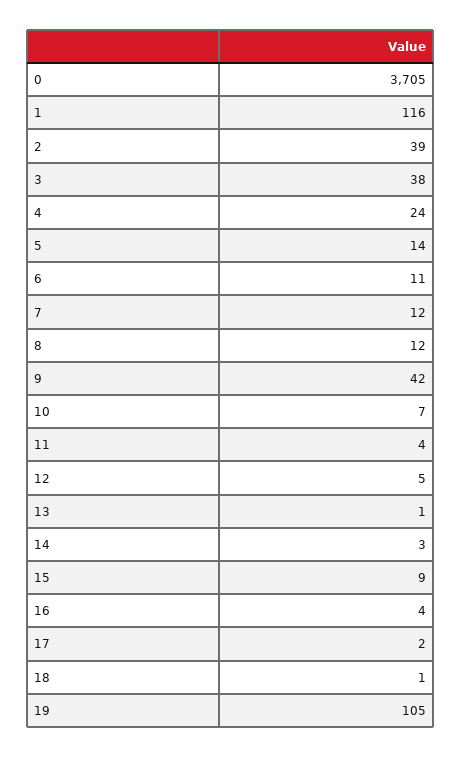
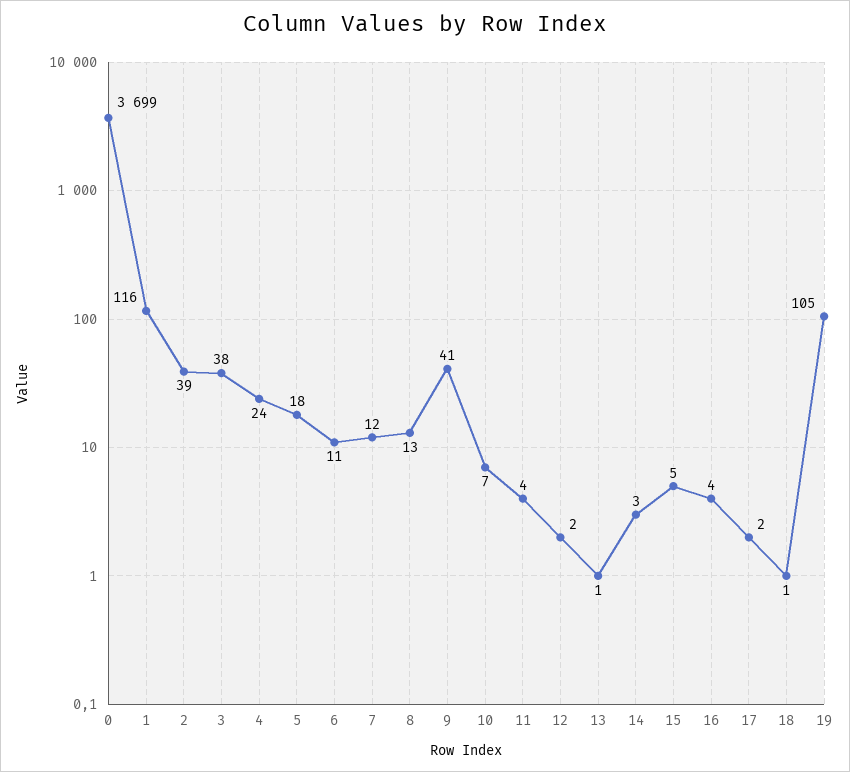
0: 3705 -> 3699
5: 14 -> 18
8: 12 -> 13
9: 42 -> 41
12: 5 -> 2
15: 9 -> 5

